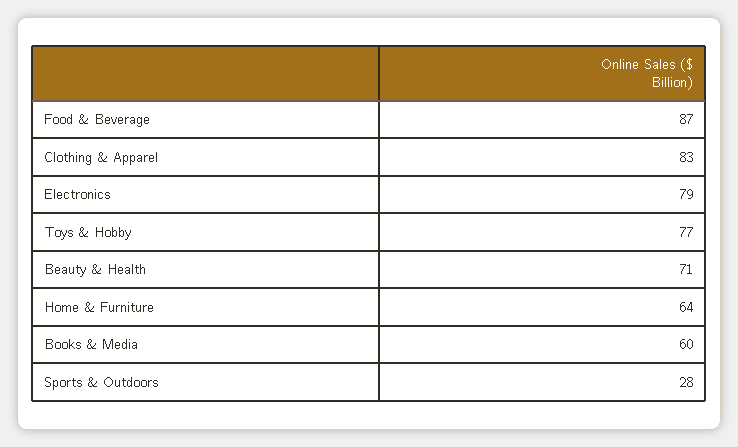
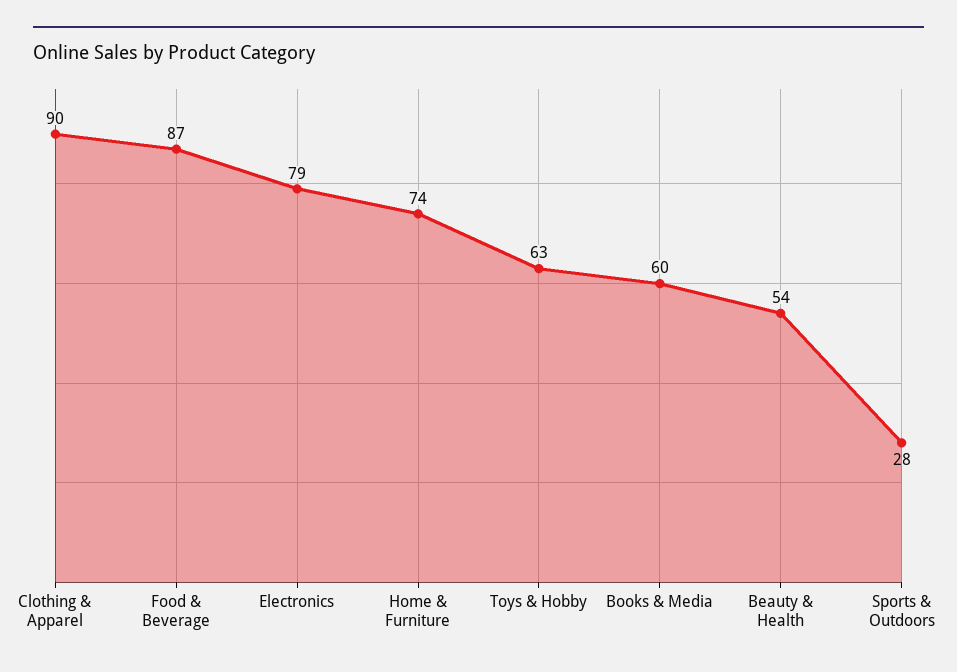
Clothing & Apparel: 83 -> 90
Toys & Hobby: 77 -> 63
Beauty & Health: 71 -> 54
Home & Furniture: 64 -> 74

